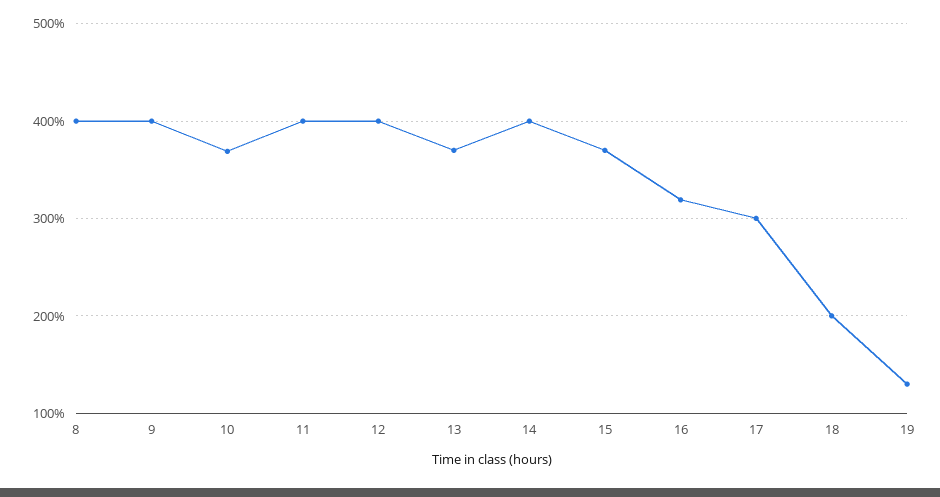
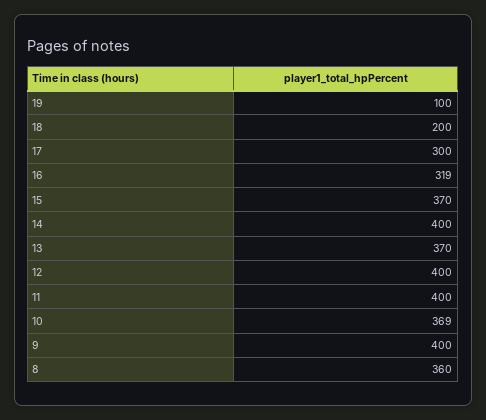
8: 400 -> 360
19: 130 -> 100

